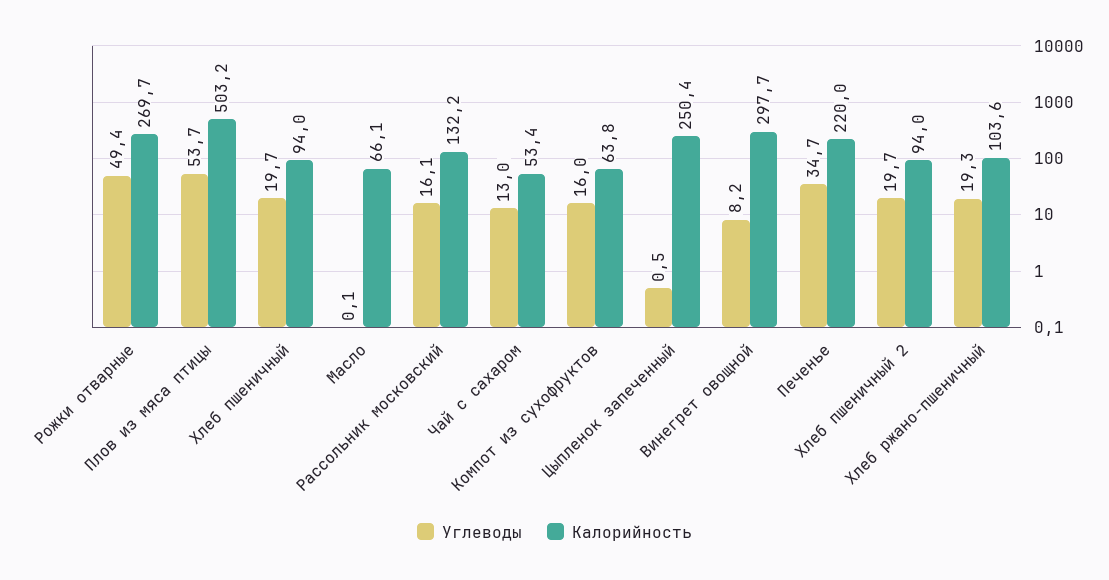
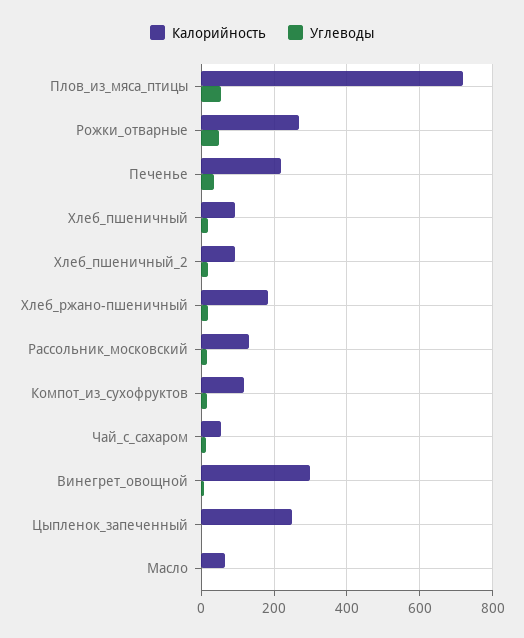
Калорийность, Плов из мяса птицы: 503.2 -> 720
Калорийность, Компот из сухофруктов: 63.8 -> 120
Калорийность, Хлеб ржано-пшеничный: 103.6 -> 180

